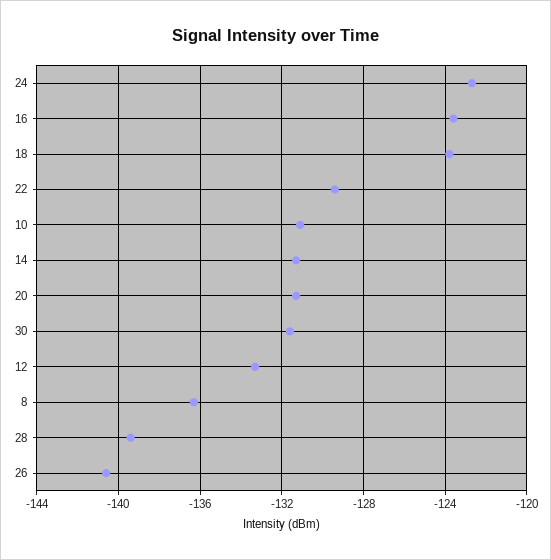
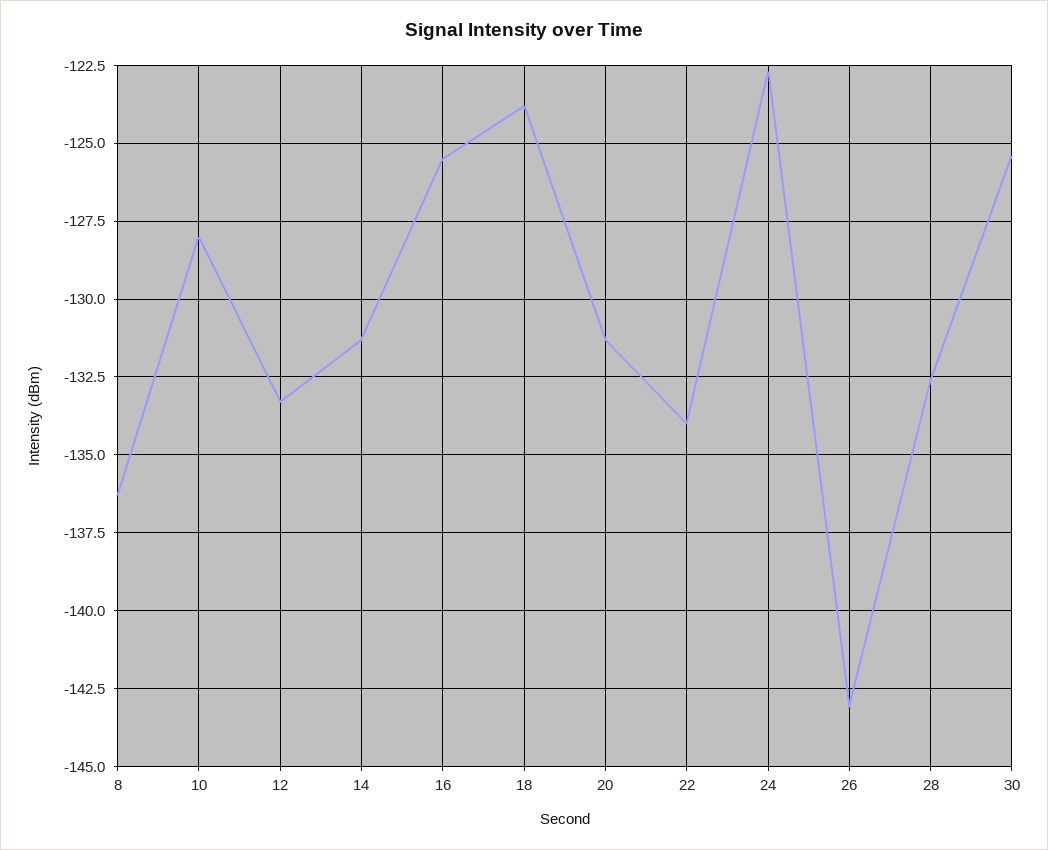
16: -123.5 -> -125.5
22: -129.5 -> -134
10: -131 -> -128
30: -131.5 -> -125.5
28: -139.5 -> -132.5
26: -140.5 -> -143

